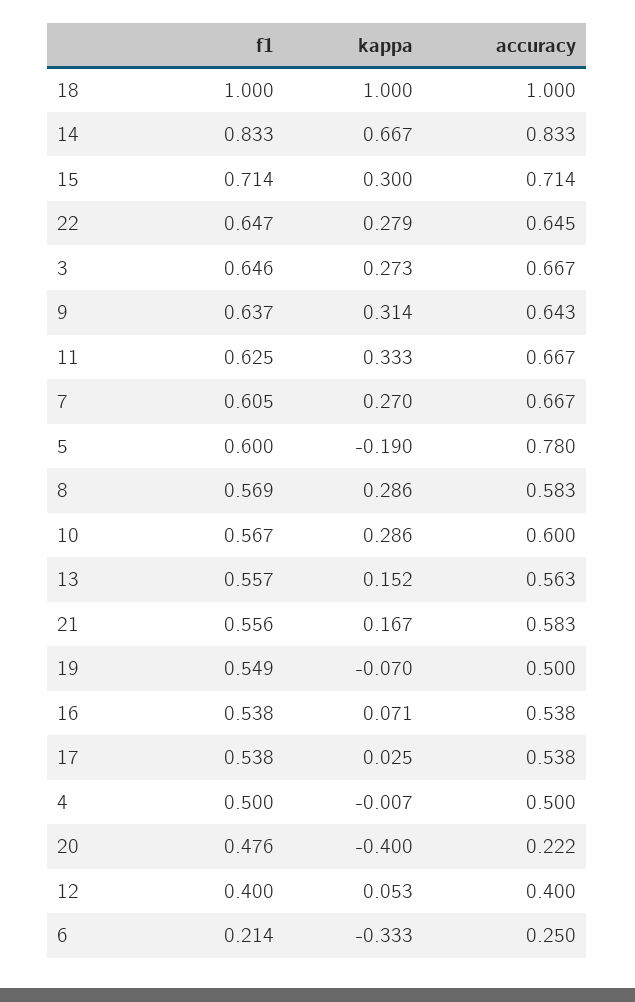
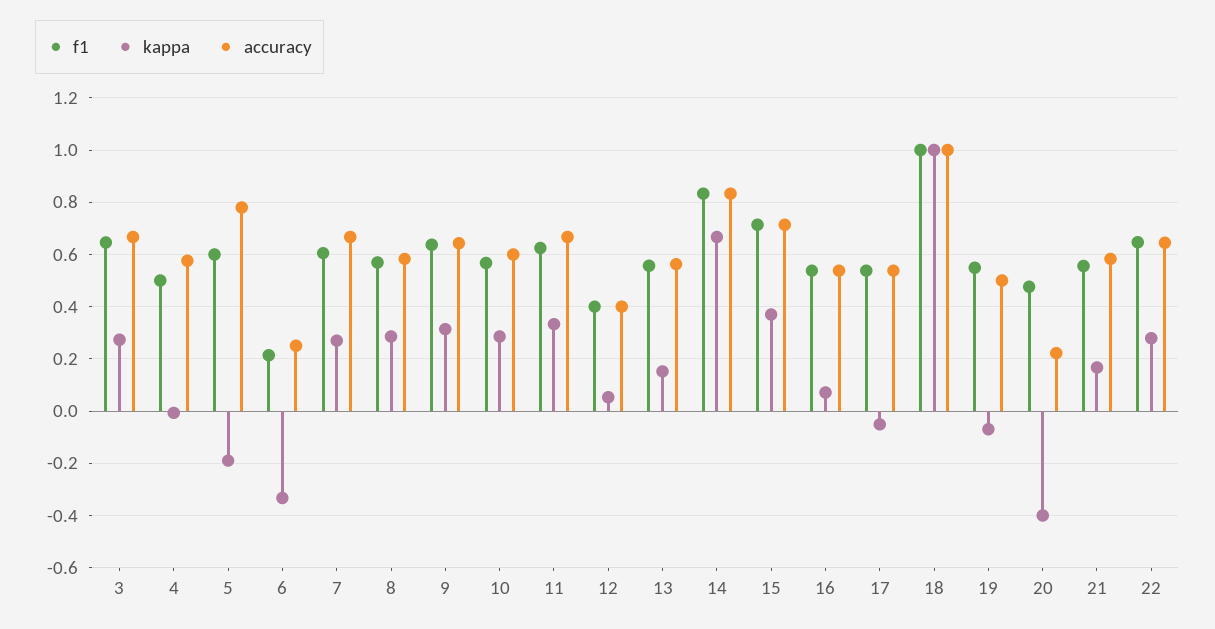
kappa, 15: 0.3 -> 0.375
kappa, 17: 0.025 -> -0.05
accuracy, 4: 0.5 -> 0.575

